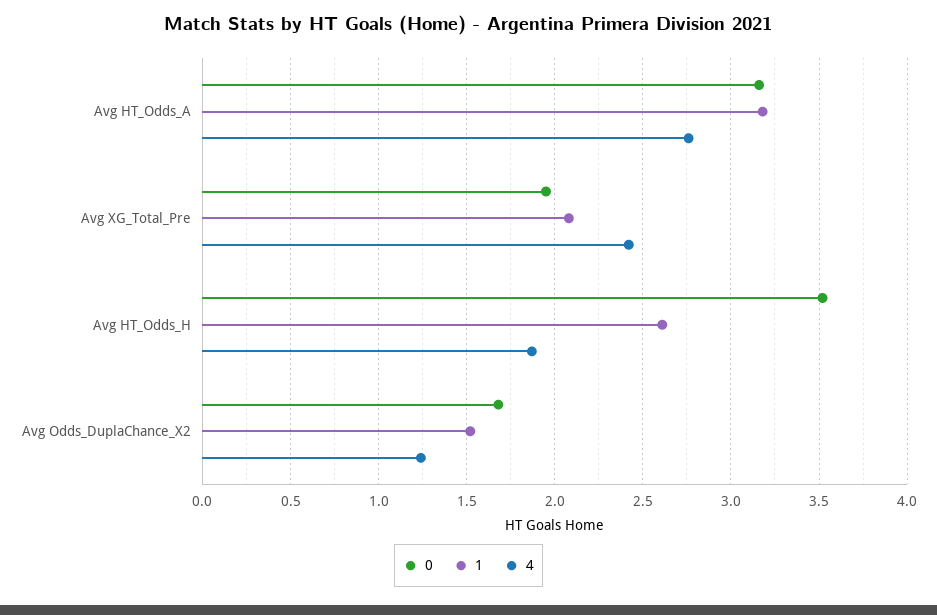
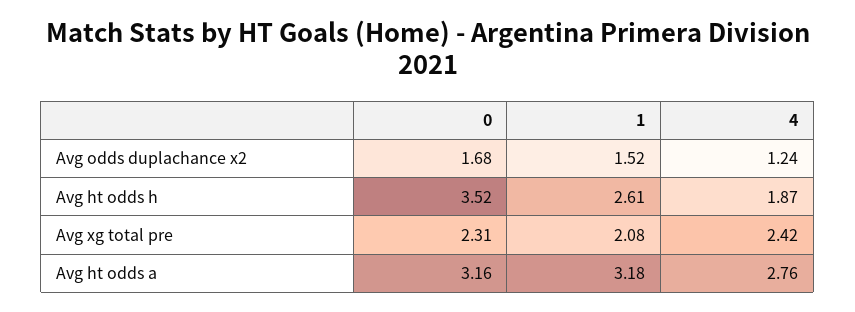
0, Avg XG_Total_Pre: 1.95 -> 2.31

